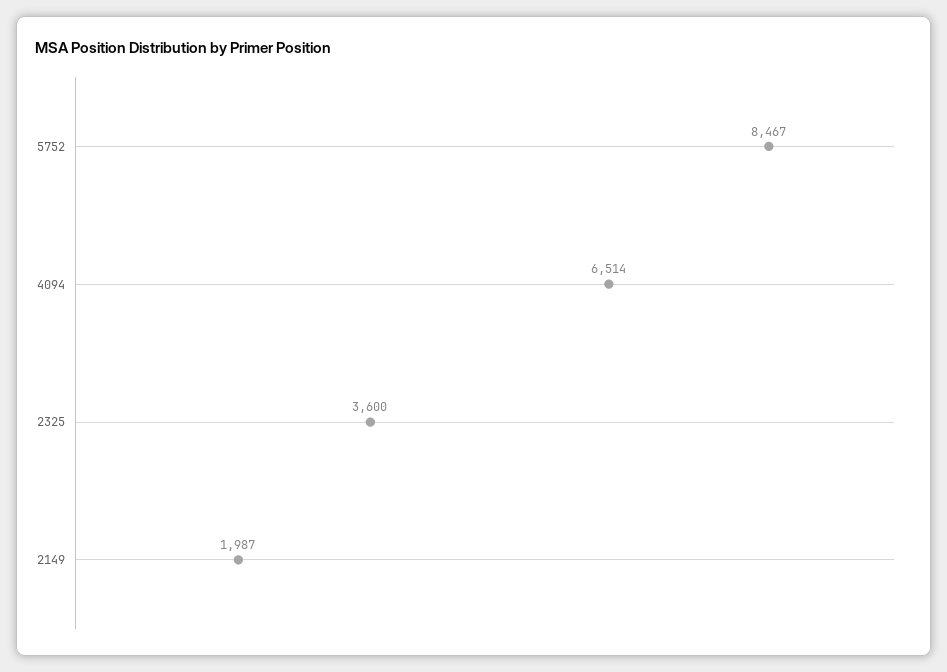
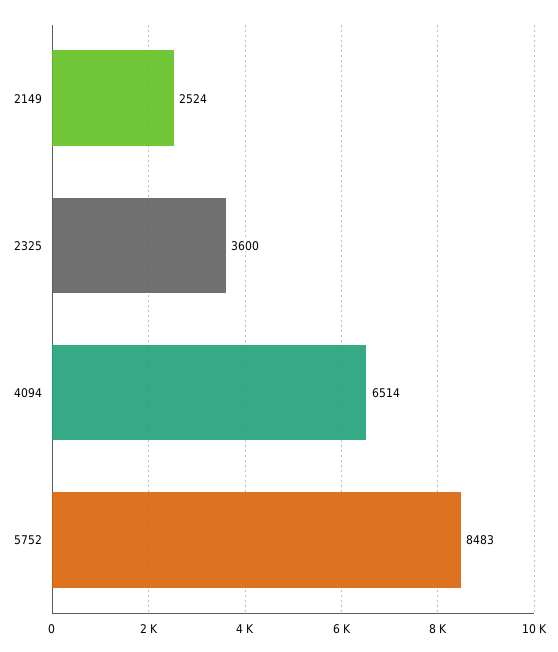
5752: 8467 -> 8483
2149: 1987 -> 2524

